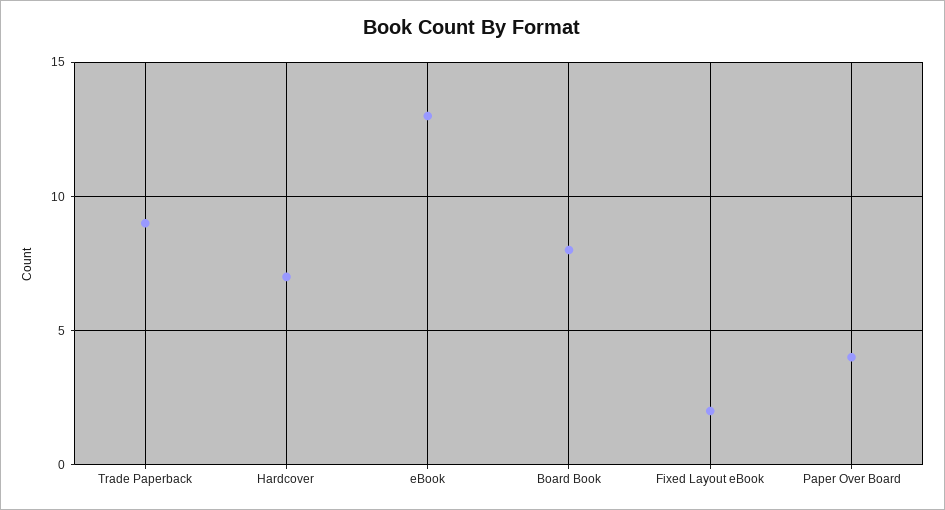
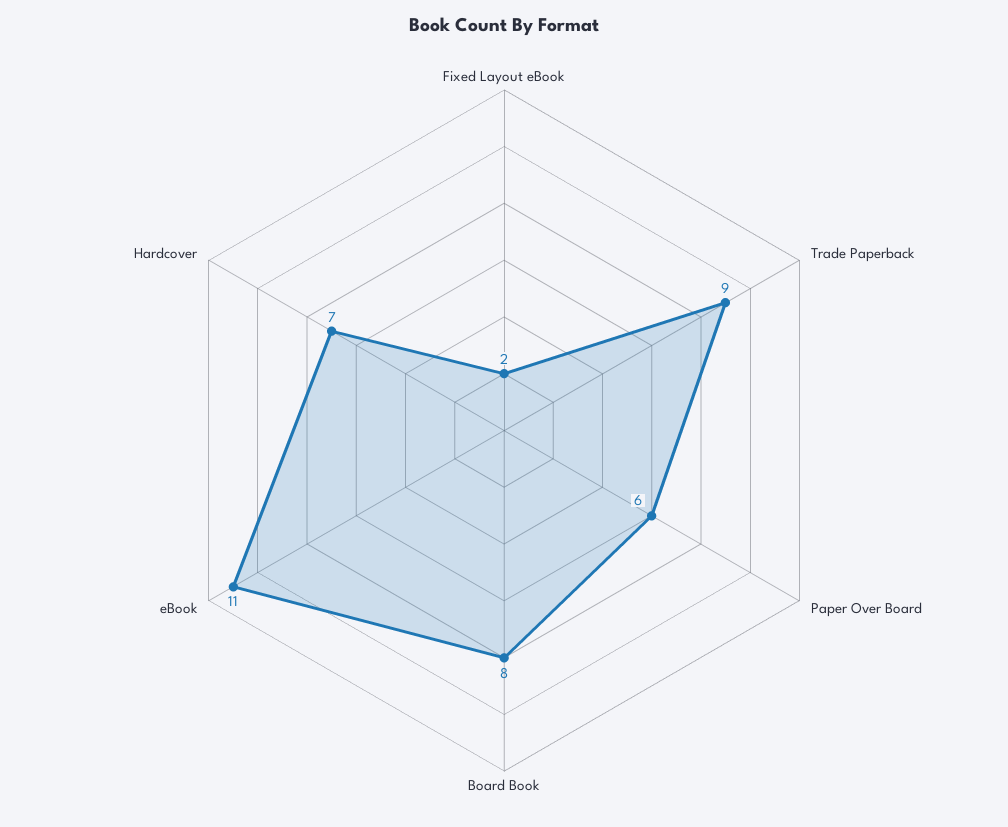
eBook: 13 -> 11
Paper Over Board: 4 -> 6

